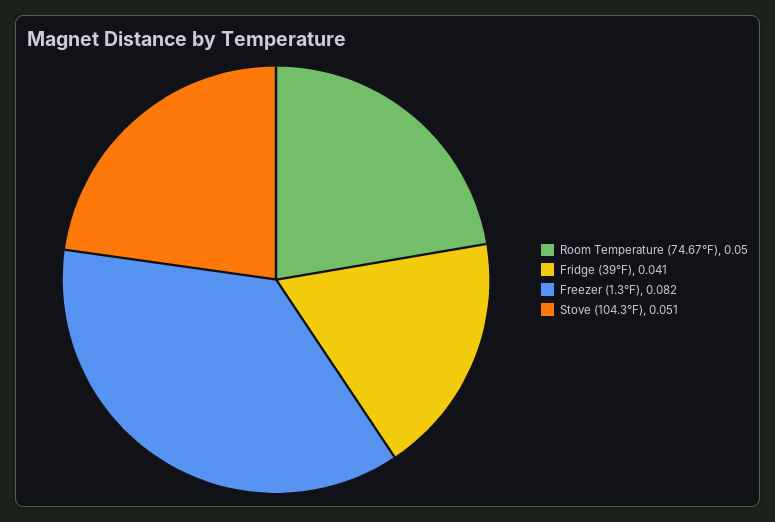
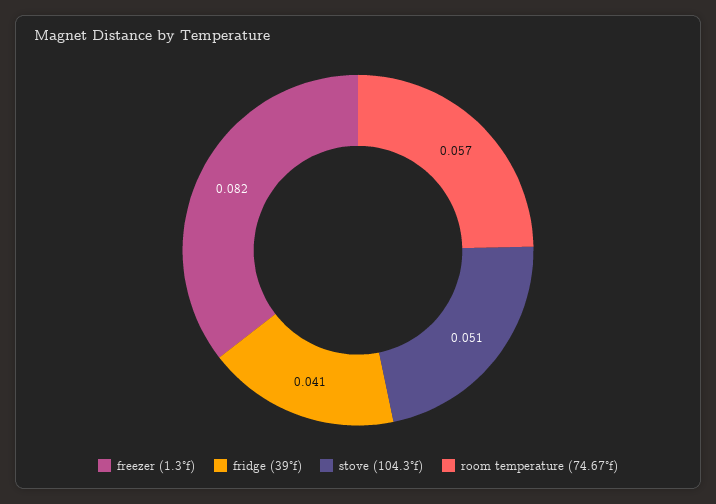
Room Temperature (74.67°F): 0.05 -> 0.057

